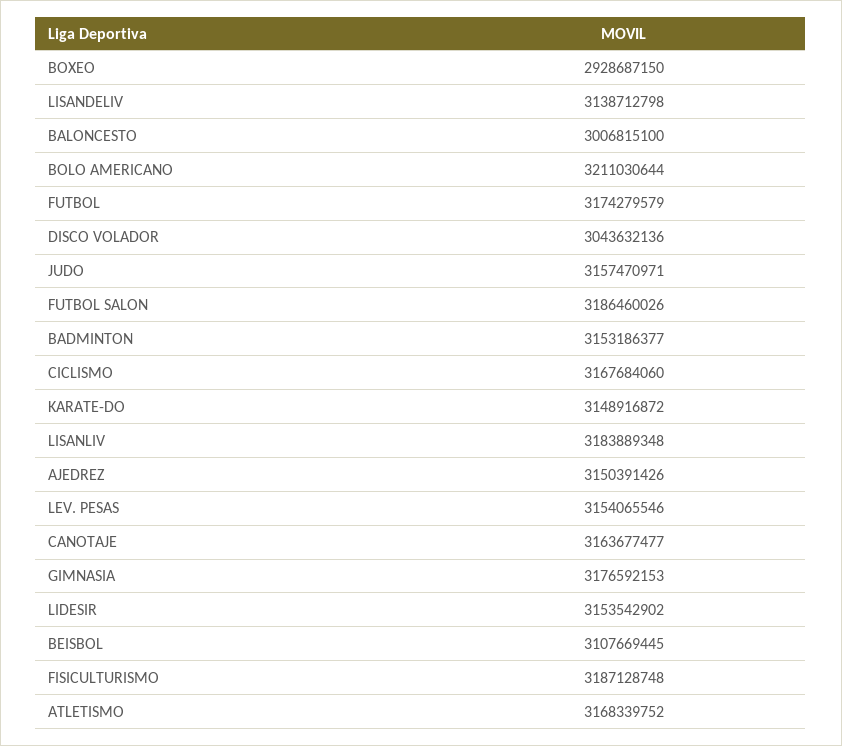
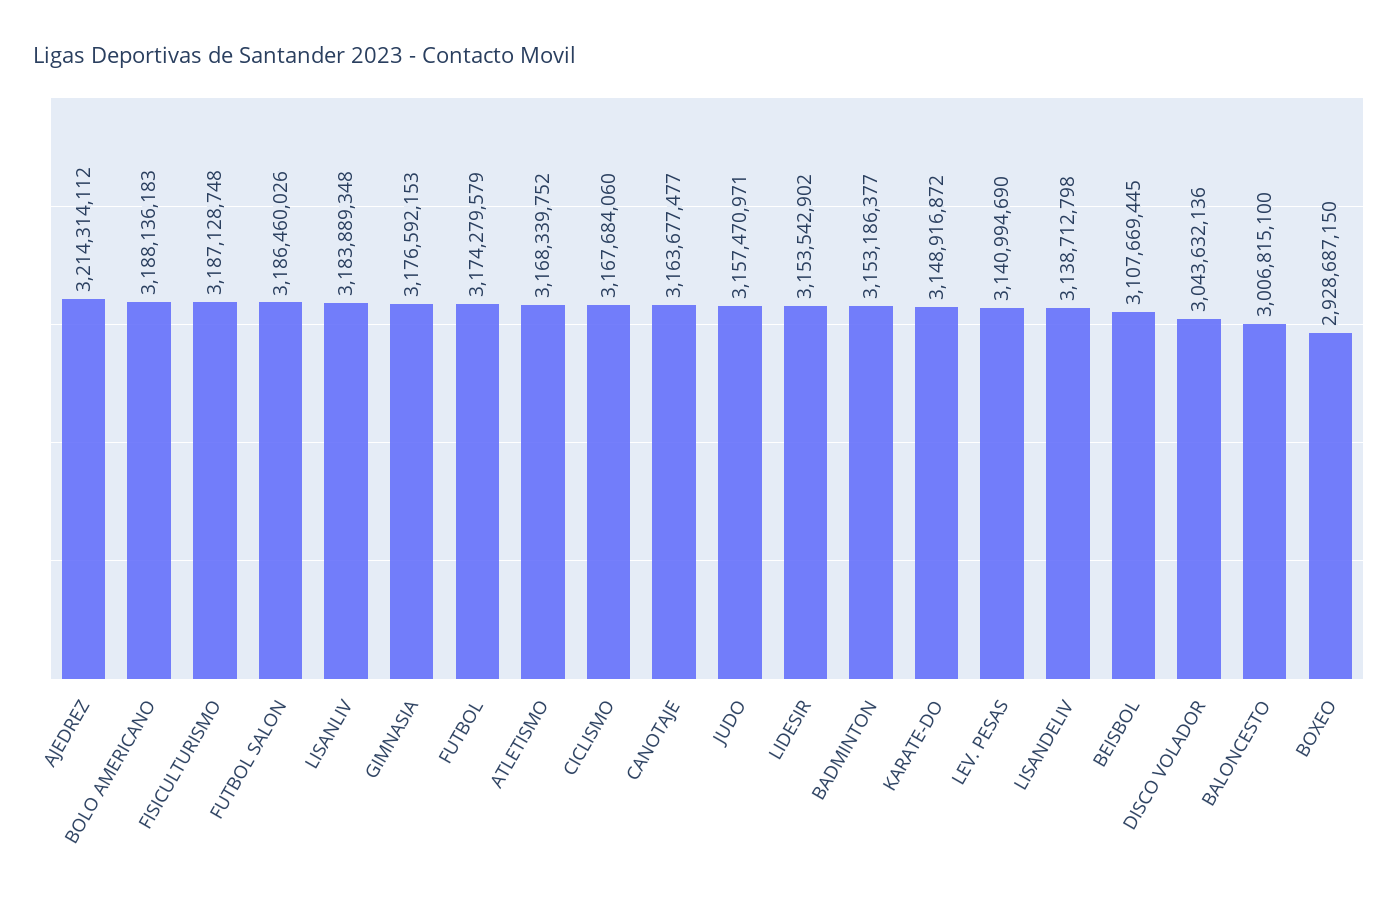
BOLO AMERICANO: 3211030644 -> 3188136183
AJEDREZ: 3150391426 -> 3214314112
LEV. PESAS: 3154065546 -> 3140994690

